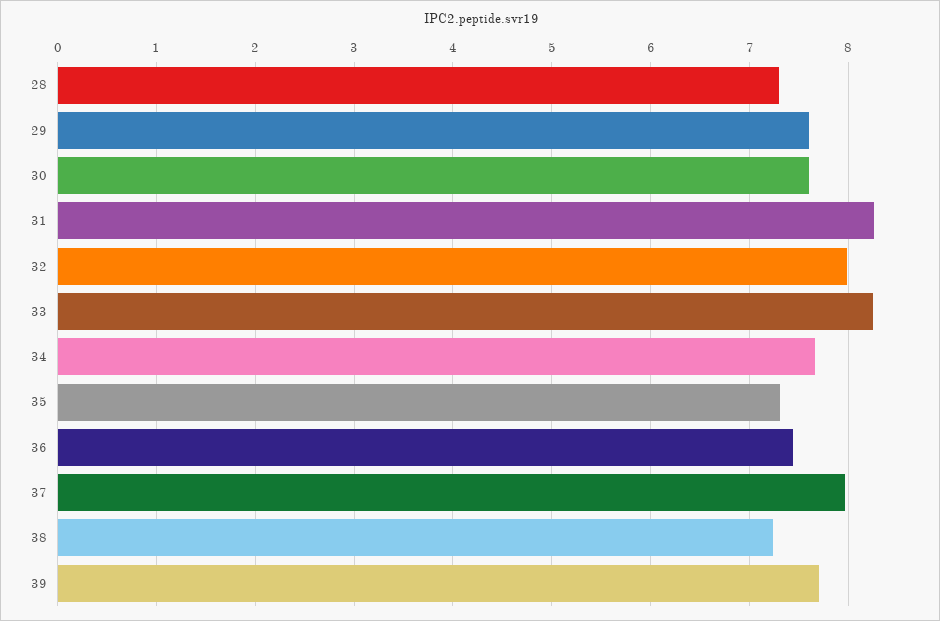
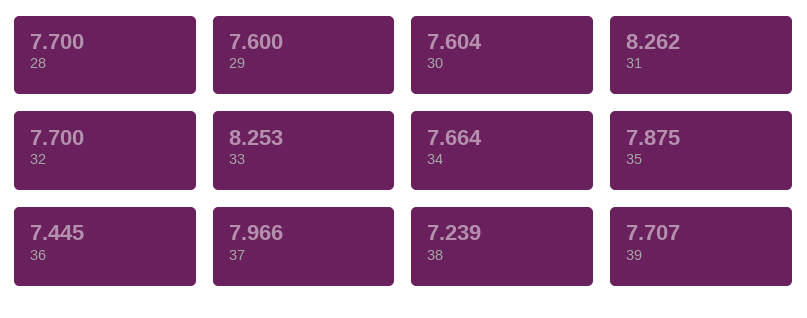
28: 7.3 -> 7.7
32: 8 -> 7.7
35: 7.3 -> 7.875

